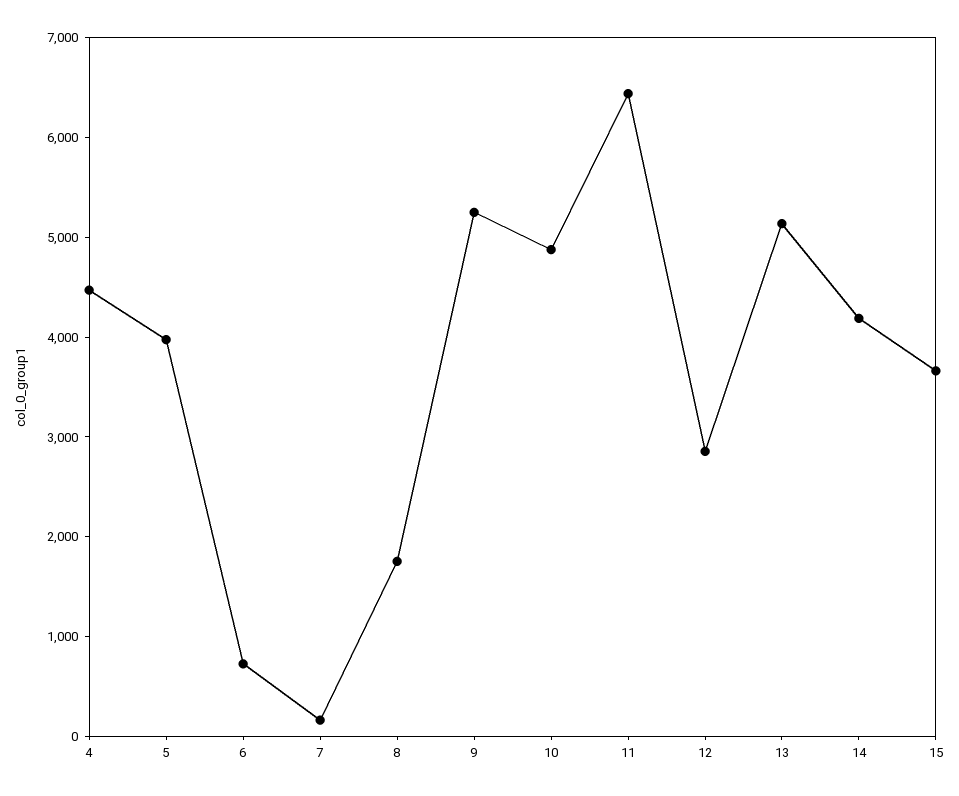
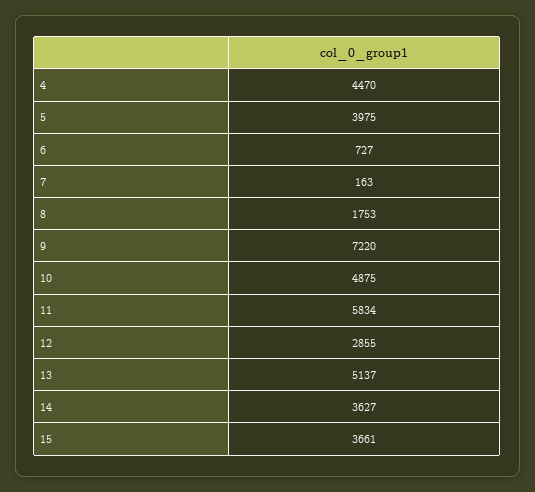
9: 5200 -> 7220
11: 6400 -> 5834
14: 4200 -> 3627

